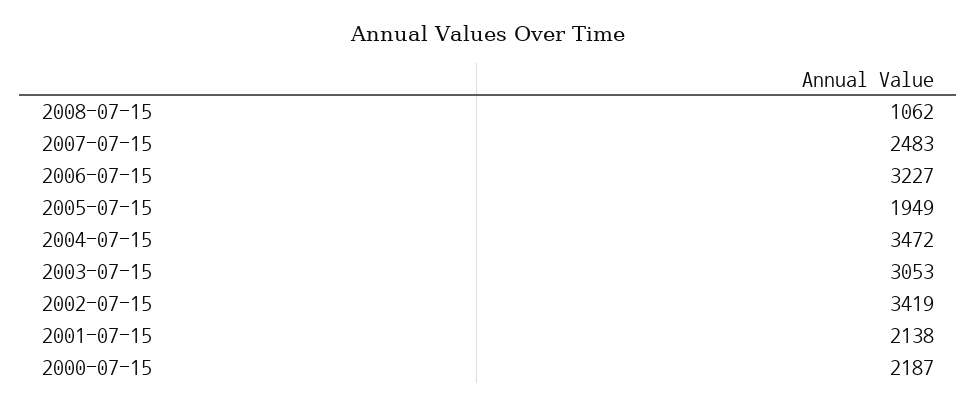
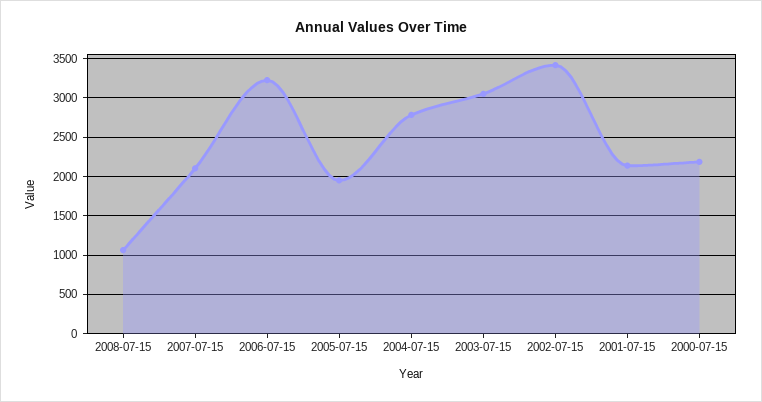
2007-07-15: 2483 -> 2100
2004-07-15: 3472 -> 2800

